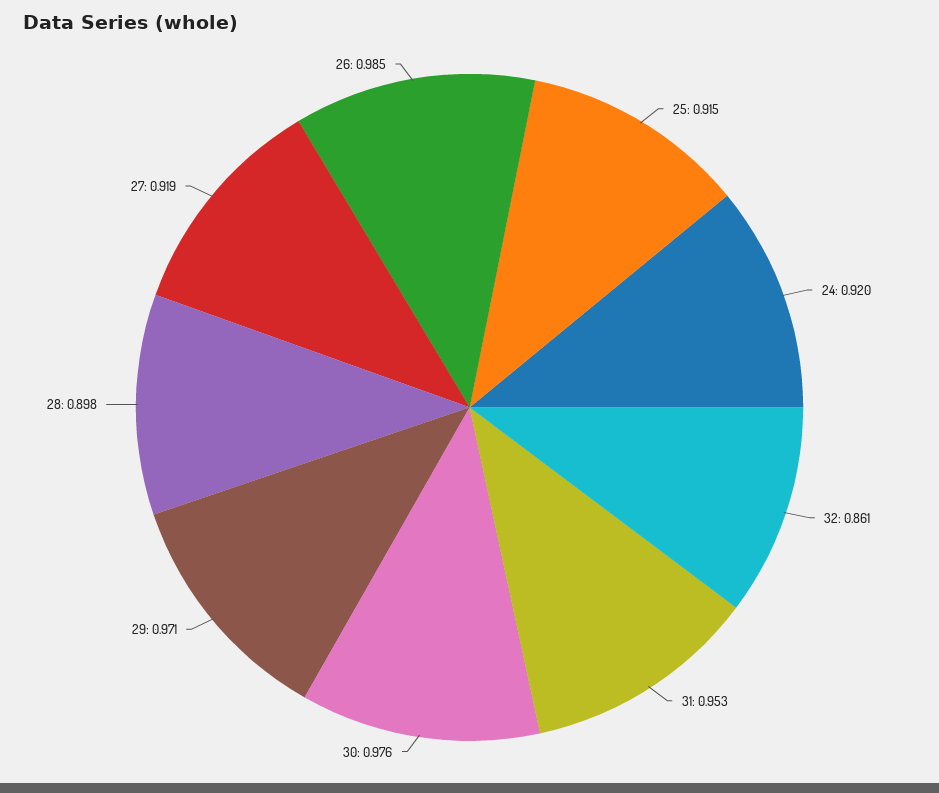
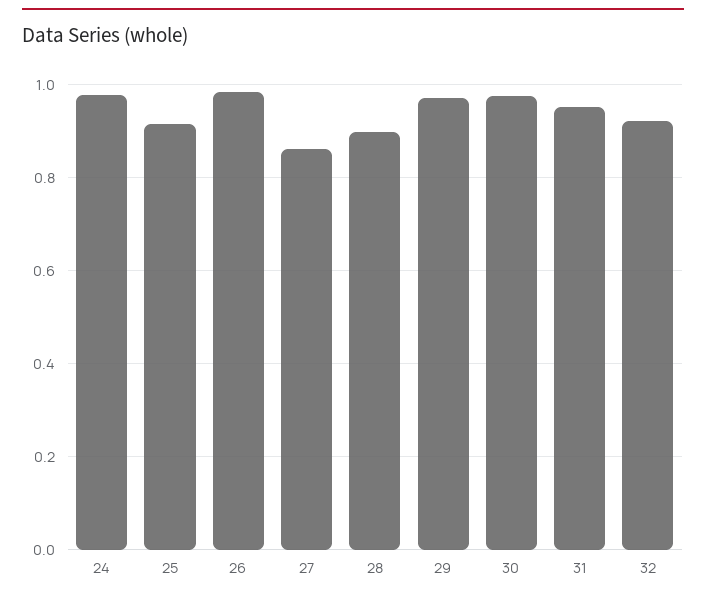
24: 0.92 -> 0.98
32: 0.861 -> 0.92
27: 0.919 -> 0.86

